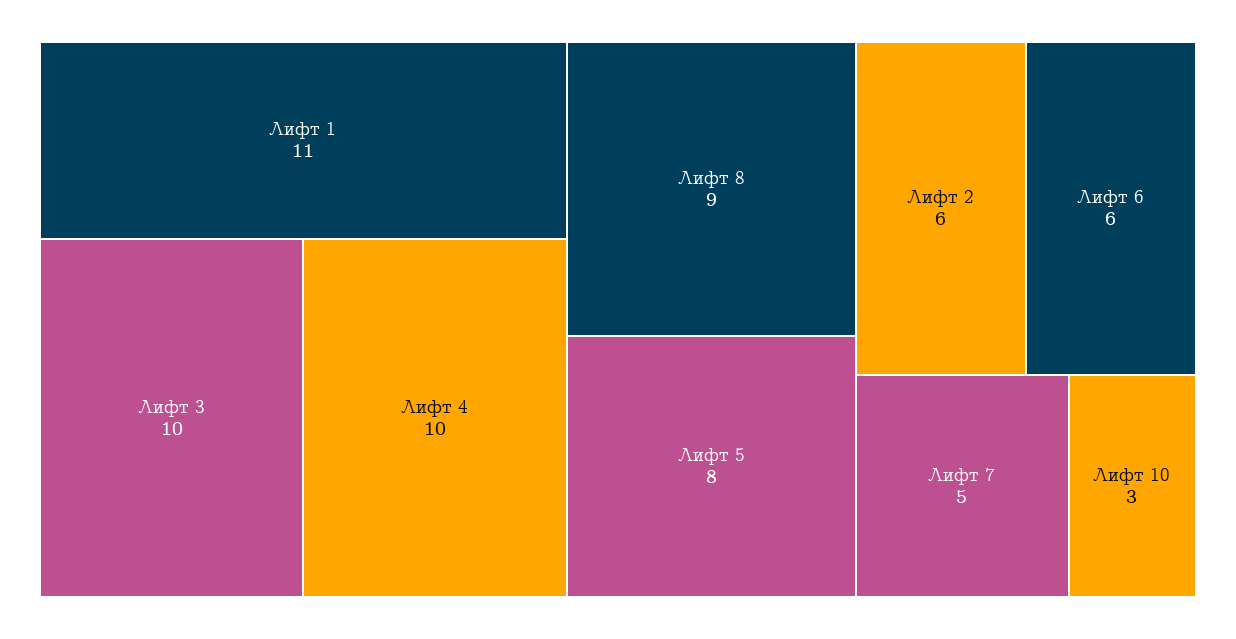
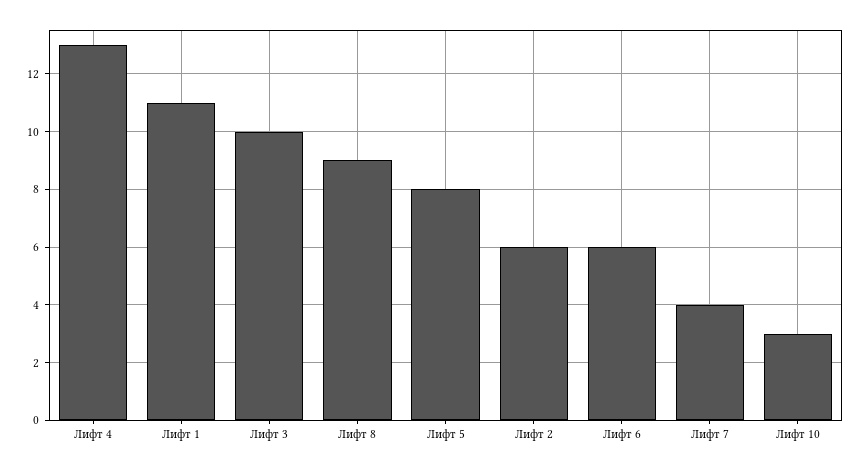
Лифт 4: 10 -> 13
Лифт 7: 5 -> 4

